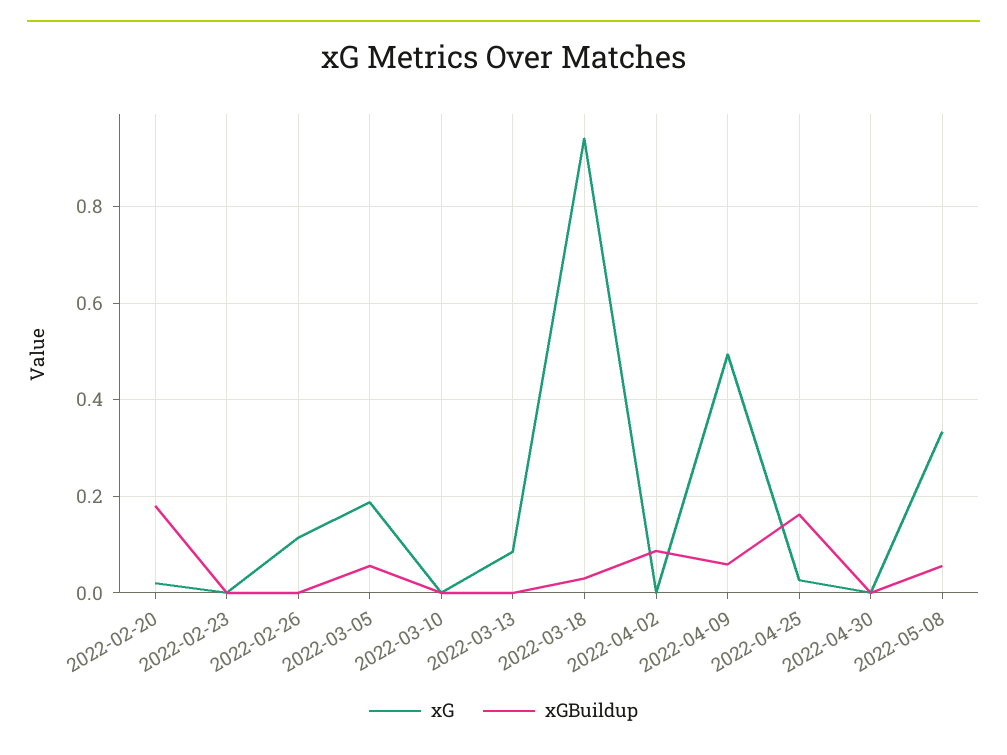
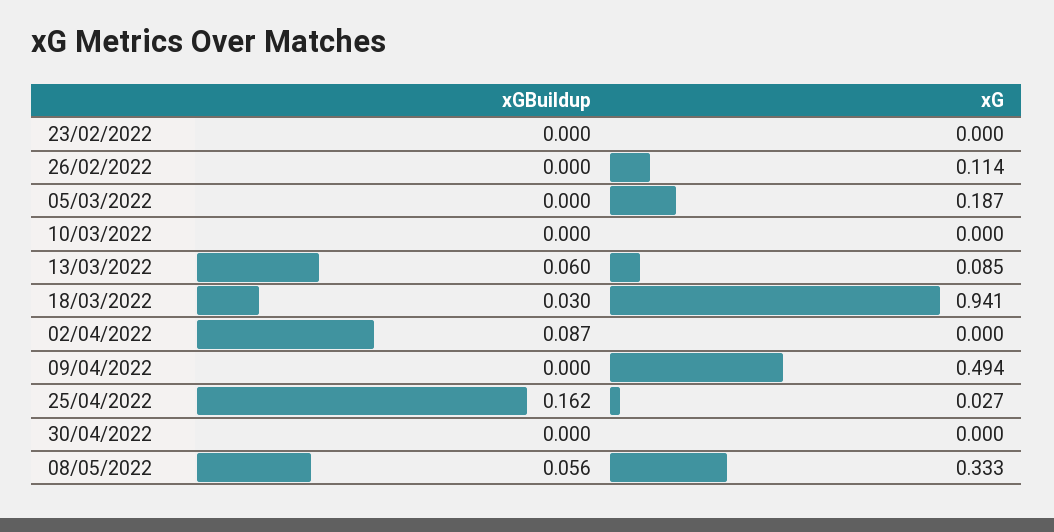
xG, 2022-02-20: 0.02 -> none
xGBuildup, 2022-02-20: 0.18 -> none
xGBuildup, 2022-03-05: 0.06 -> 0
xGBuildup, 2022-03-13: 0 -> 0.06
xGBuildup, 2022-04-09: 0.06 -> 0

